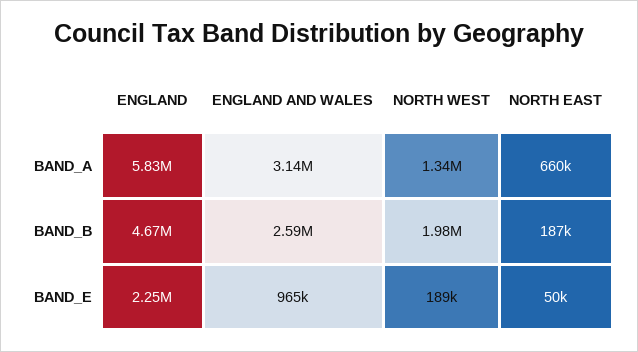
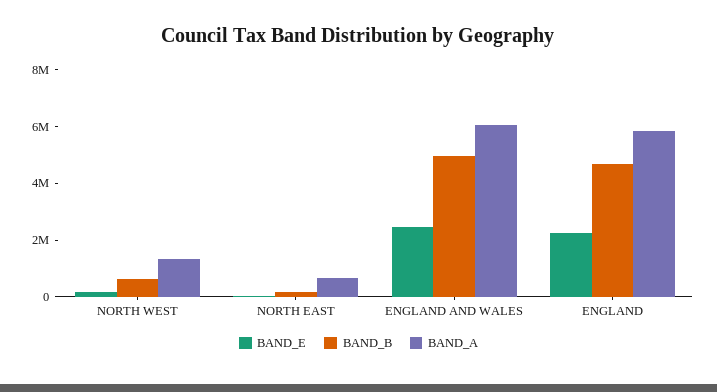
BAND_A, ENGLAND AND WALES: 3140000 -> 6000000
BAND_B, ENGLAND AND WALES: 2590000 -> 5000000
BAND_B, NORTH WEST: 1980000 -> 500000
BAND_E, ENGLAND AND WALES: 965000 -> 2500000

